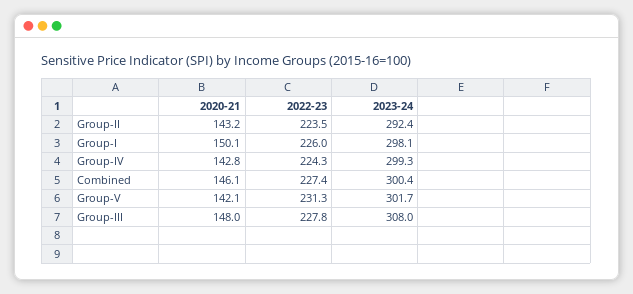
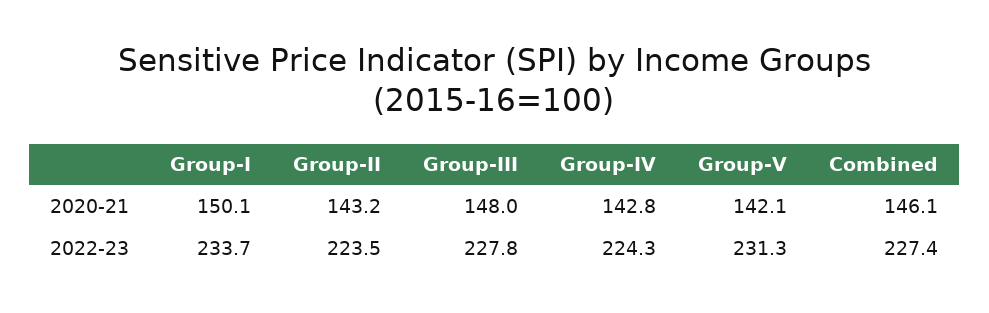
2023-24, Group-II: 292.4 -> none
2022-23, Group-I: 226 -> 233.7
2023-24, Group-I: 298.1 -> none
2023-24, Group-IV: 299.3 -> none
2023-24, Combined: 300.4 -> none
2023-24, Group-V: 301.7 -> none
2023-24, Group-III: 308 -> none

